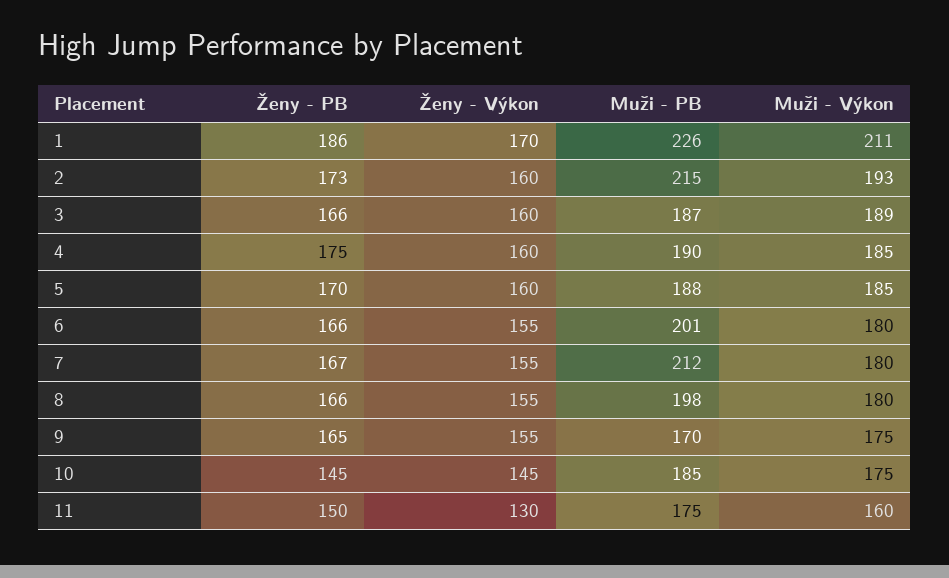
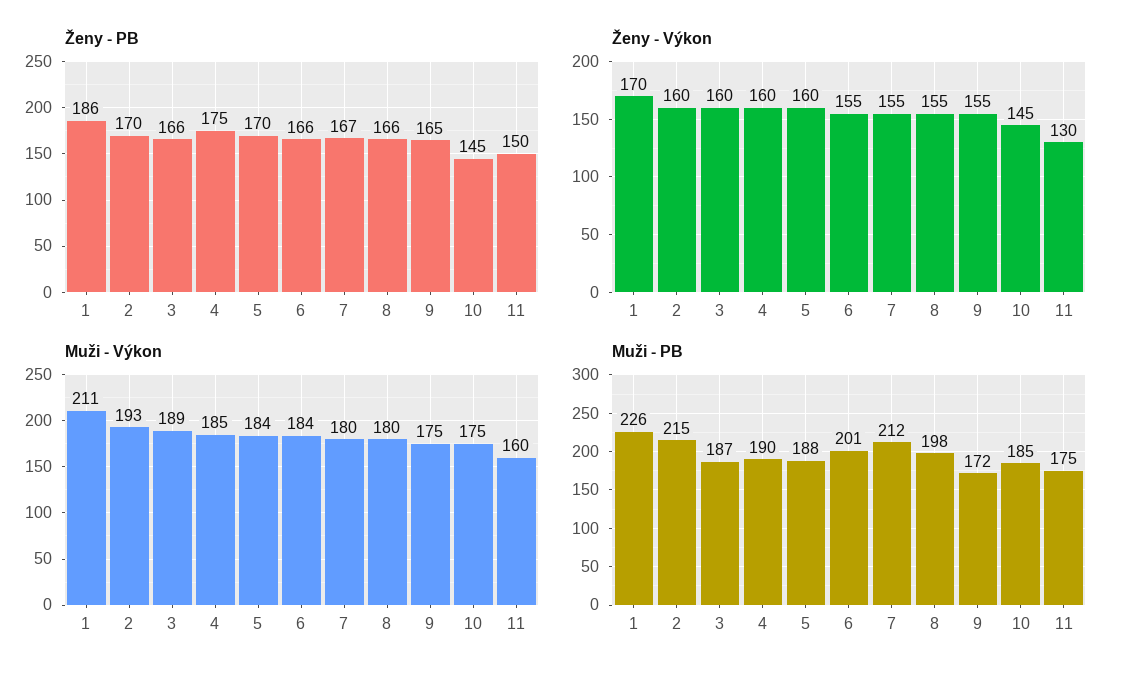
Ženy - PB, 2: 173 -> 170
Muži - Výkon, 5: 185 -> 184
Muži - Výkon, 6: 180 -> 184
Muži - PB, 9: 170 -> 172

